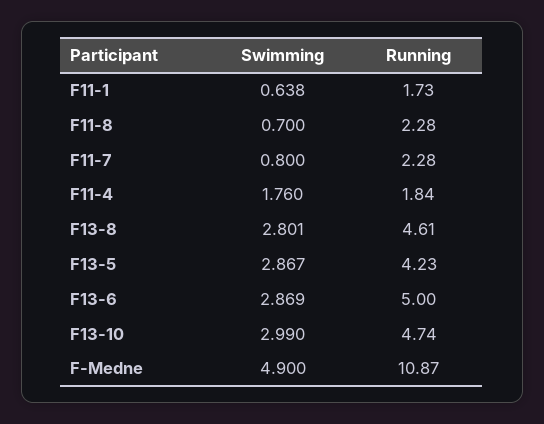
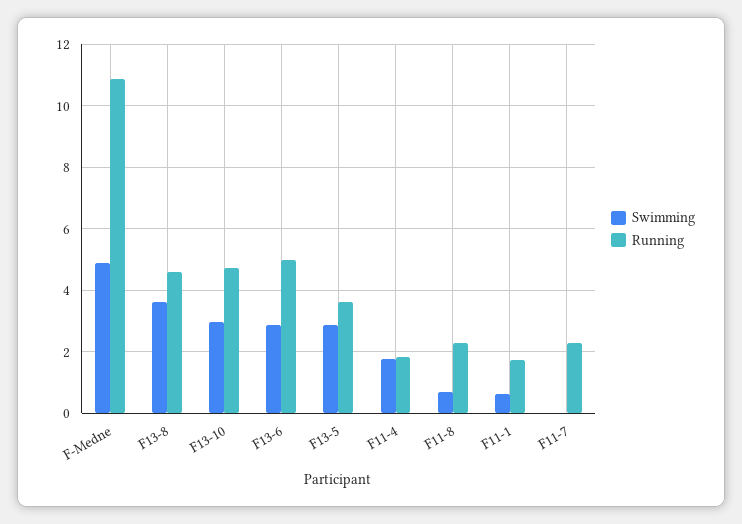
Swimming, F11-7: 0.8 -> 0
Swimming, F13-8: 2.801 -> 3.6
Running, F13-5: 4.23 -> 3.6

